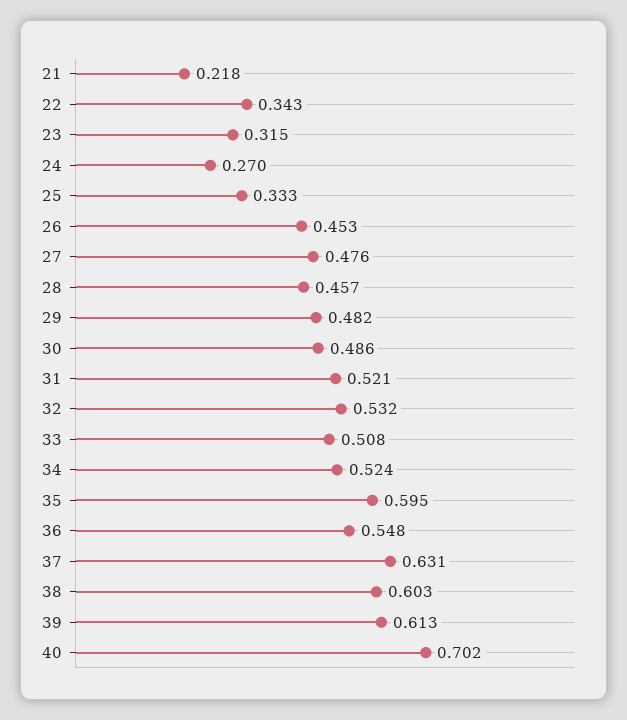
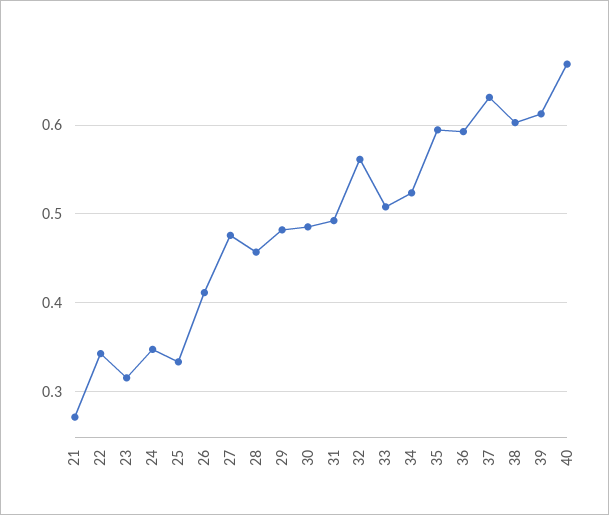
21: 0.218 -> 0.27
24: 0.27 -> 0.35
26: 0.453 -> 0.41
31: 0.521 -> 0.49
32: 0.532 -> 0.56
36: 0.548 -> 0.59
40: 0.702 -> 0.67

